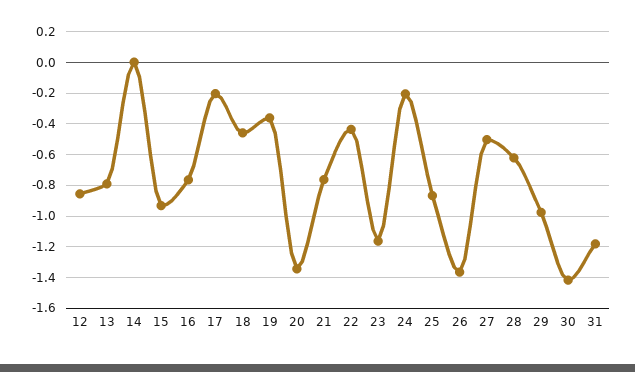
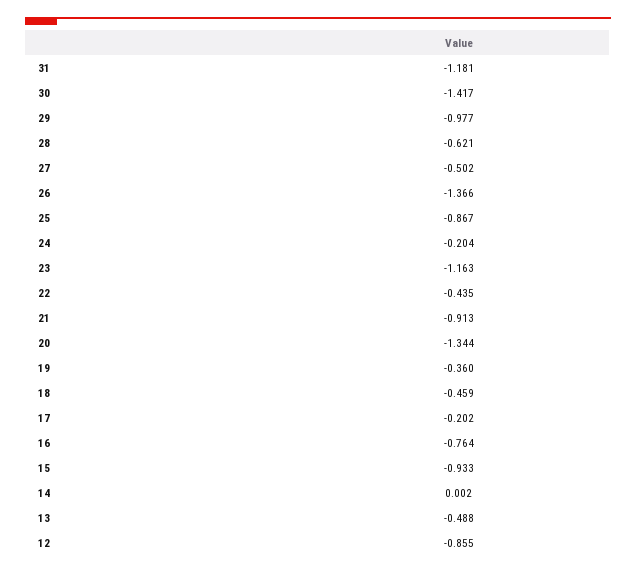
13: -0.8 -> -0.488
21: -0.75 -> -0.913

